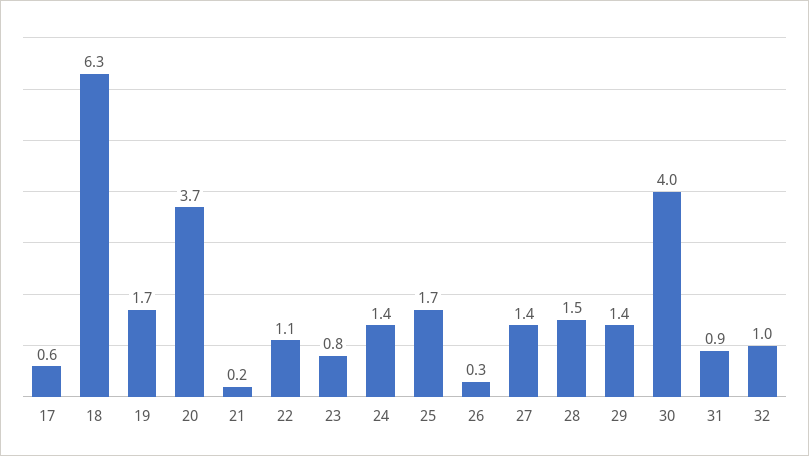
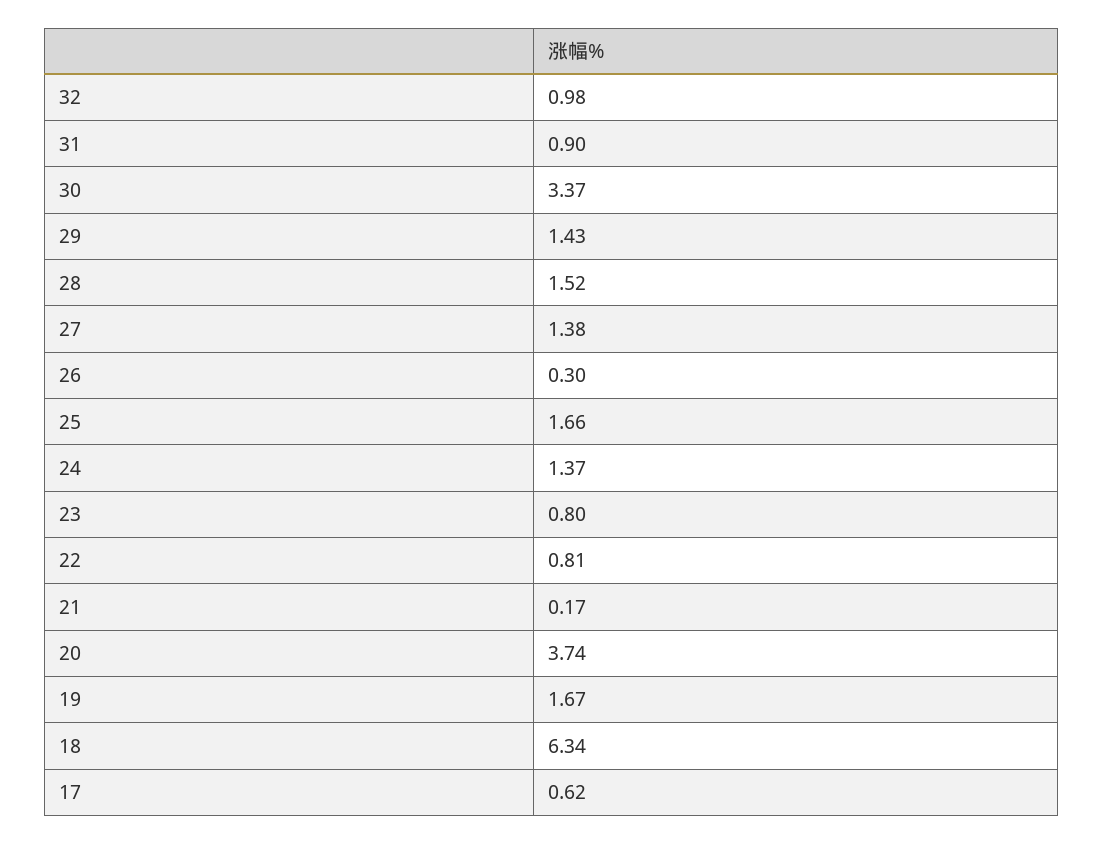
22: 1.1 -> 0.81
30: 4 -> 3.37

